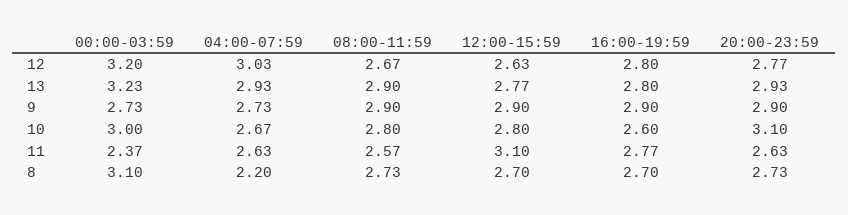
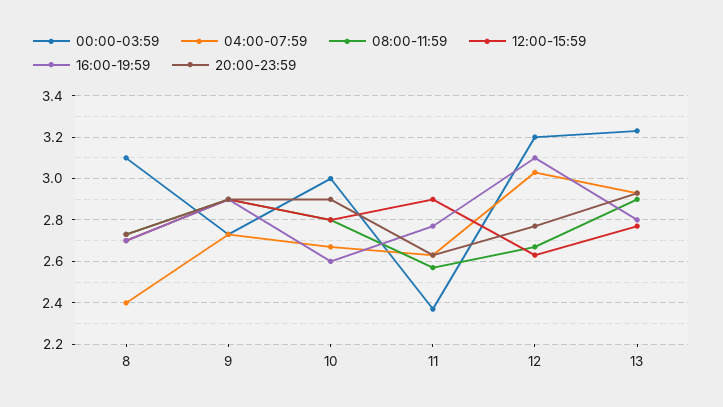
16:00-19:59, 12: 2.8 -> 3.1
20:00-23:59, 10: 3.1 -> 2.9
12:00-15:59, 11: 3.1 -> 2.9
04:00-07:59, 8: 2.2 -> 2.4

